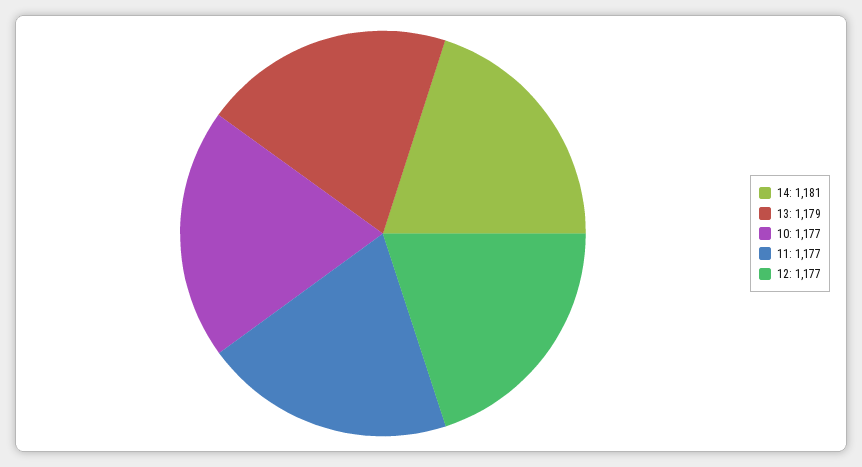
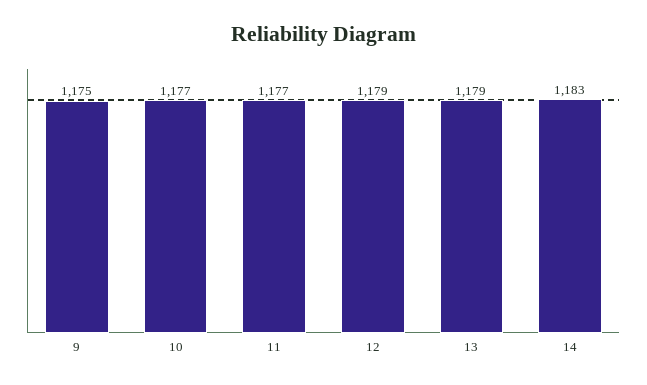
14: 1181 -> 1183
12: 1177 -> 1179
9: none -> 1175

